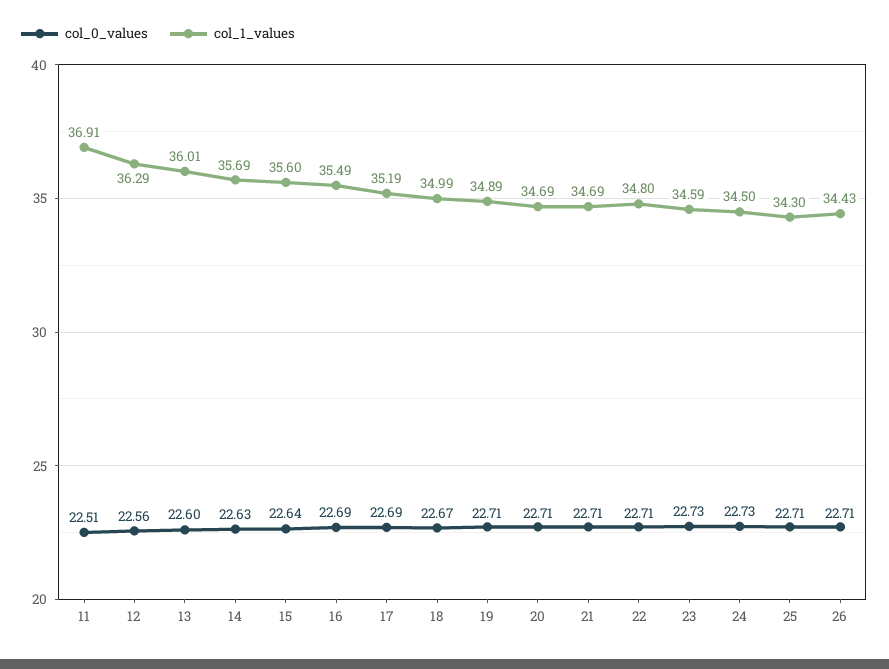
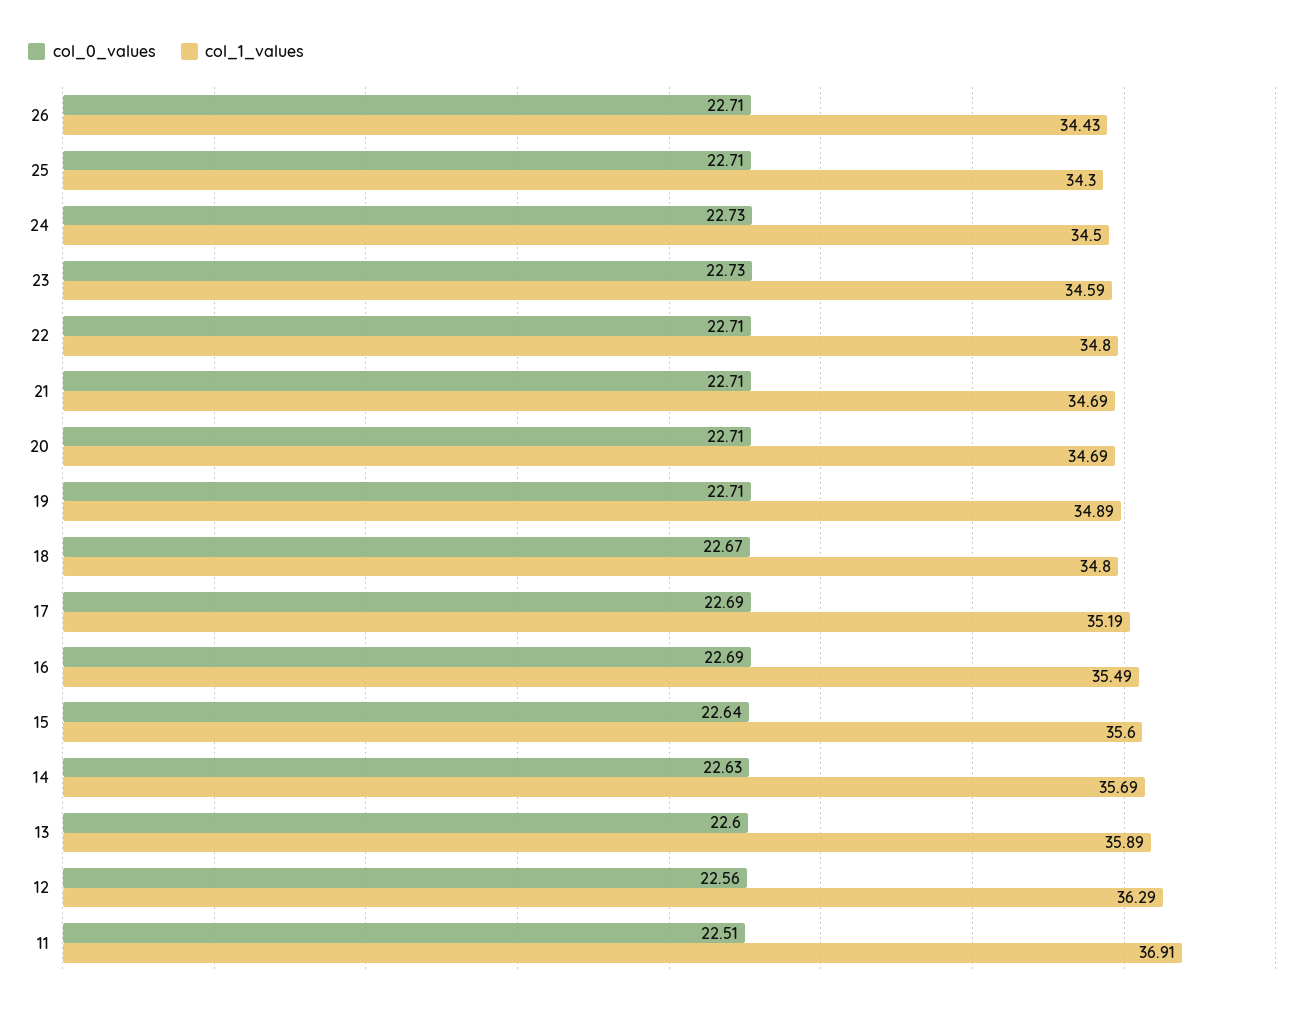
col_1_values, 13: 36.01 -> 35.89
col_1_values, 18: 34.99 -> 34.8

